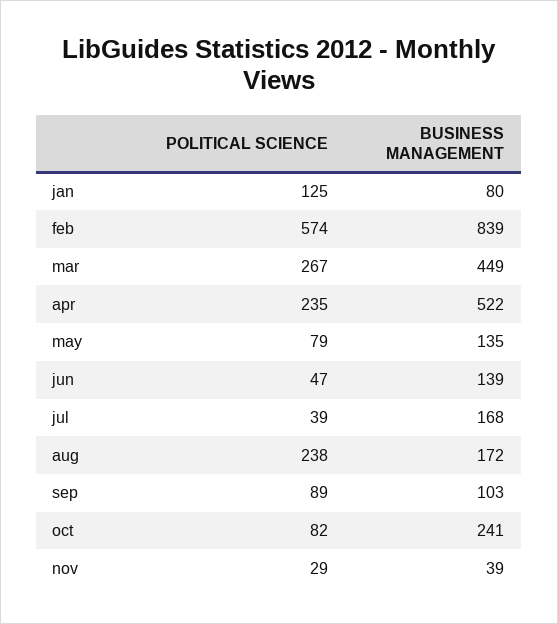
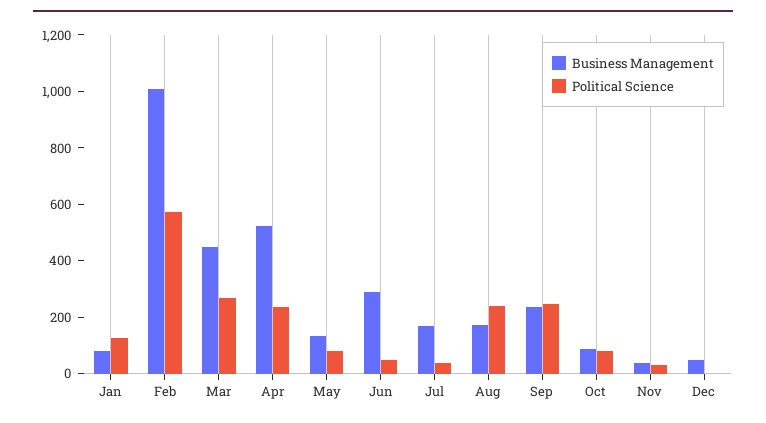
BUSINESS MANAGEMENT, feb: 839 -> 1000
BUSINESS MANAGEMENT, jun: 139 -> 300
POLITICAL SCIENCE, sep: 89 -> 250
BUSINESS MANAGEMENT, sep: 103 -> 250
BUSINESS MANAGEMENT, oct: 241 -> 100
BUSINESS MANAGEMENT, Dec: none -> 50
POLITICAL SCIENCE, Dec: none -> 0

